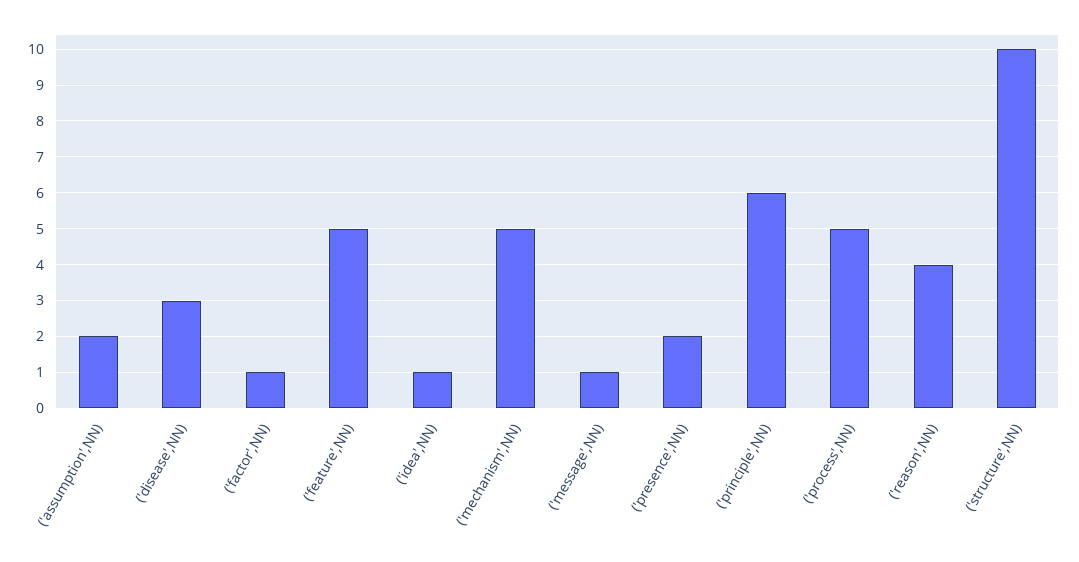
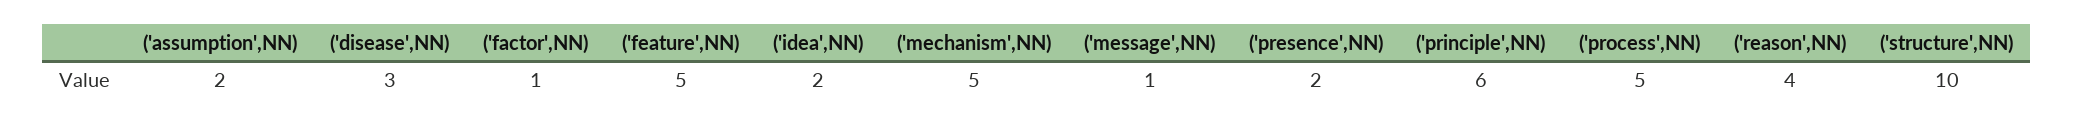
('idea',NN): 1 -> 2

